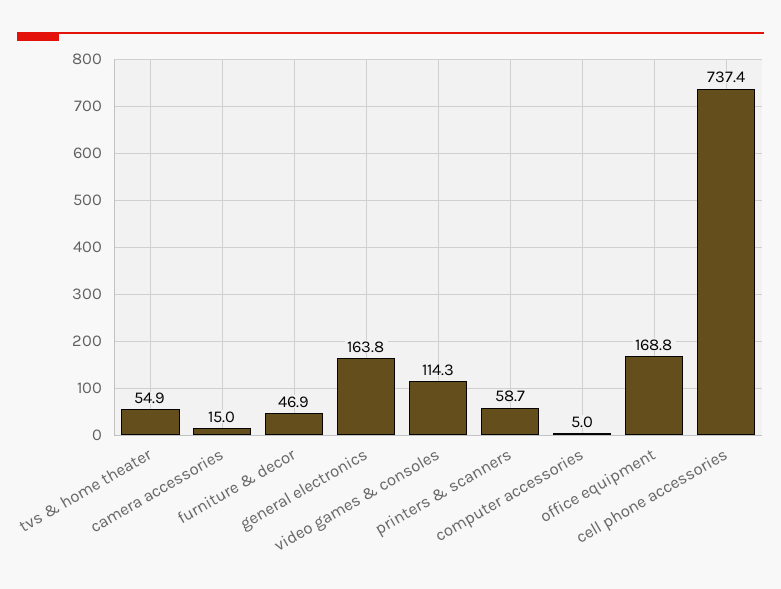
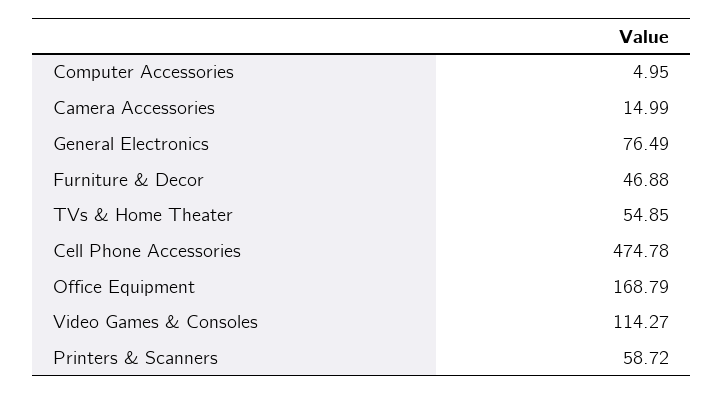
general electronics: 163.8 -> 76.49
cell phone accessories: 737.4 -> 474.78

